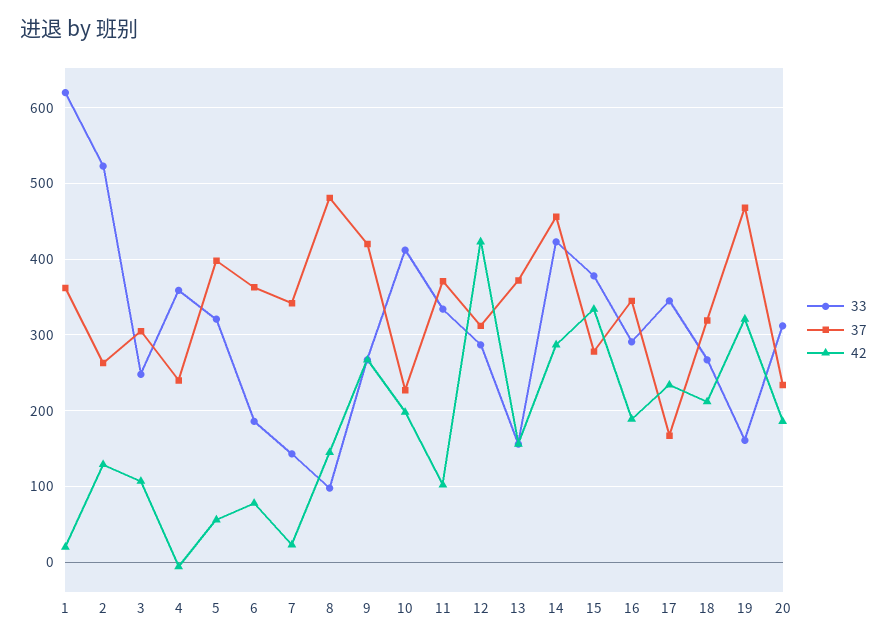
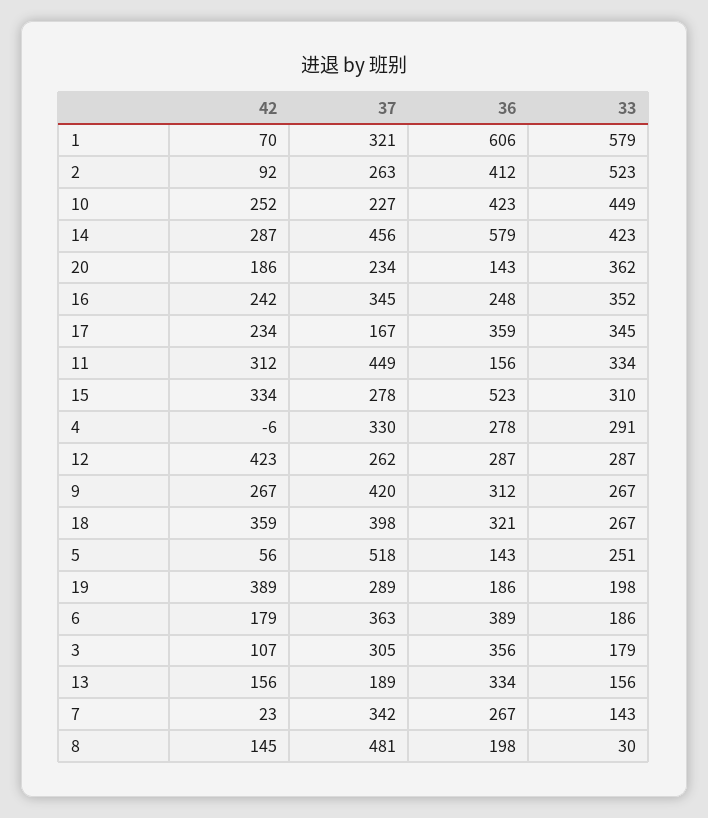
33, 1: 620 -> 579
37, 1: 360 -> 321
42, 1: 20 -> 70
42, 2: 130 -> 92
33, 3: 250 -> 179
33, 4: 360 -> 291
37, 4: 240 -> 330
33, 5: 320 -> 251
37, 5: 400 -> 518
42, 6: 80 -> 179
33, 8: 100 -> 30
33, 10: 410 -> 449
42, 10: 200 -> 252
37, 11: 370 -> 449
42, 11: 100 -> 312
37, 12: 310 -> 262
37, 13: 370 -> 189
33, 15: 380 -> 310
33, 16: 290 -> 352
42, 16: 190 -> 242
37, 18: 320 -> 398
42, 18: 210 -> 359
33, 19: 160 -> 198
37, 19: 470 -> 289
42, 19: 320 -> 389
33, 20: 310 -> 362
36, 1: none -> 606
36, 2: none -> 412
36, 10: none -> 423
36, 14: none -> 579
36, 20: none -> 143
36, 16: none -> 248
36, 17: none -> 359
36, 11: none -> 156
36, 15: none -> 523
36, 4: none -> 278
36, 12: none -> 287
36, 9: none -> 312
36, 18: none -> 321
36, 5: none -> 143
36, 19: none -> 186
36, 6: none -> 389
36, 3: none -> 356
36, 13: none -> 334
36, 7: none -> 267
36, 8: none -> 198

